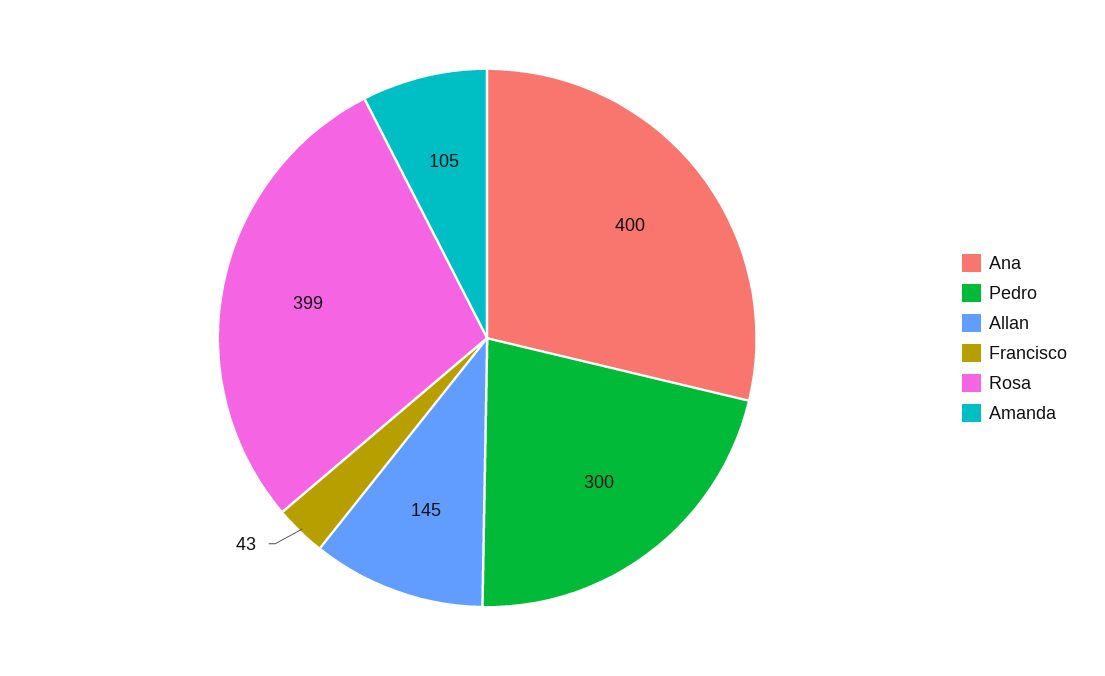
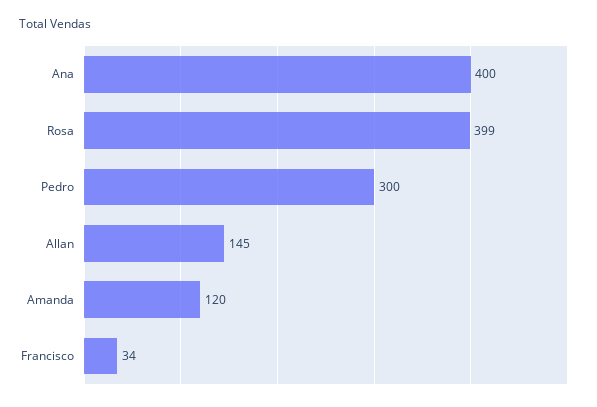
Francisco: 43 -> 34
Amanda: 105 -> 120

